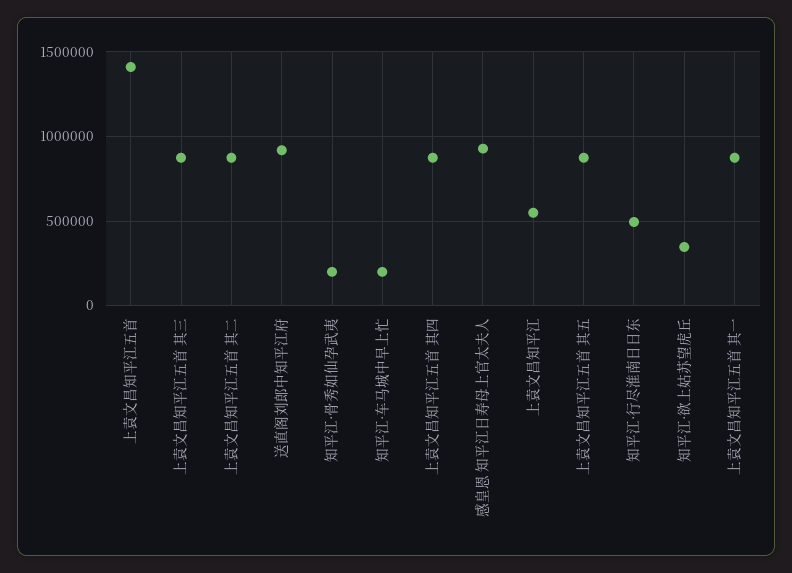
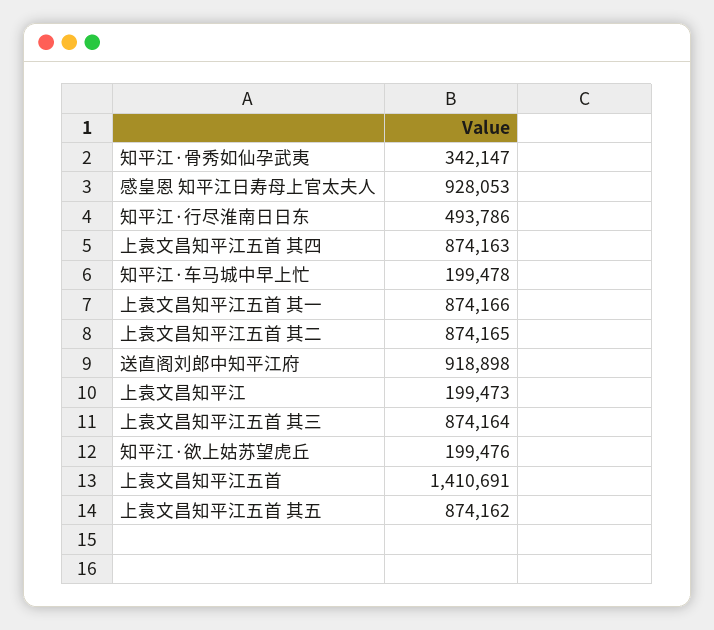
知平江·骨秀如仙孕武夷: 200000 -> 342147
上袁文昌知平江: 550000 -> 199473
知平江·欲上姑苏望虎丘: 350000 -> 199476

